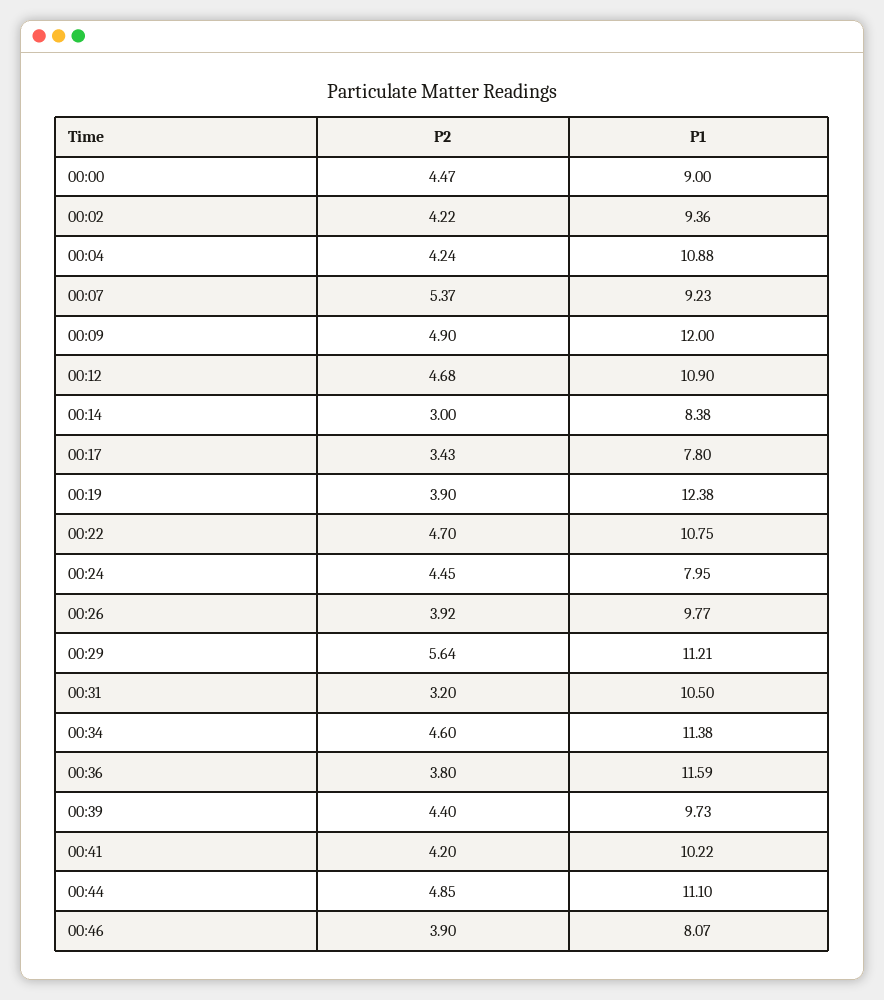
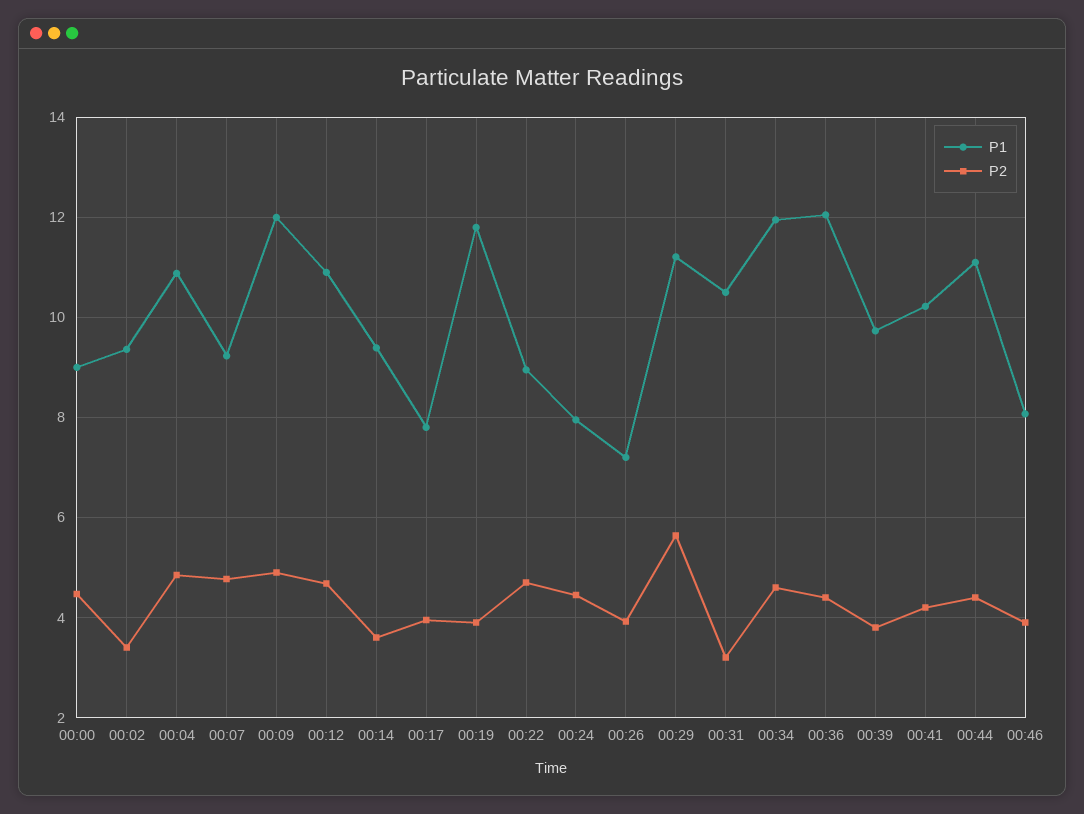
P2, 00:02: 4.22 -> 3.4
P2, 00:04: 4.24 -> 4.8
P2, 00:07: 5.37 -> 4.8
P2, 00:14: 3 -> 3.6
P1, 00:14: 8.38 -> 9.4
P2, 00:17: 3.43 -> 4
P1, 00:19: 12.38 -> 11.8
P1, 00:22: 10.75 -> 9
P1, 00:26: 9.77 -> 7.2
P1, 00:34: 11.38 -> 12
P2, 00:36: 3.8 -> 4.4
P1, 00:36: 11.59 -> 12
P2, 00:39: 4.4 -> 3.8
P2, 00:44: 4.85 -> 4.4

